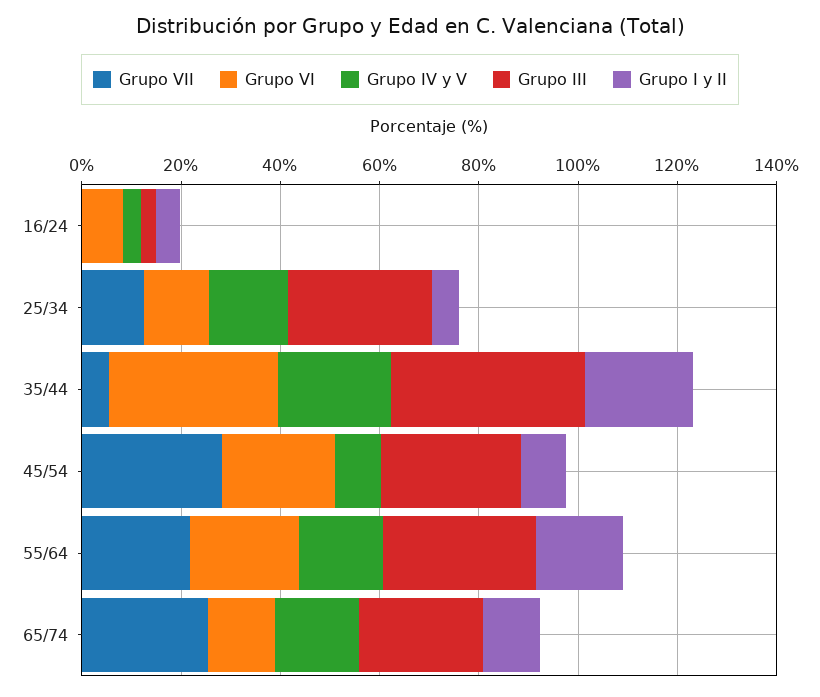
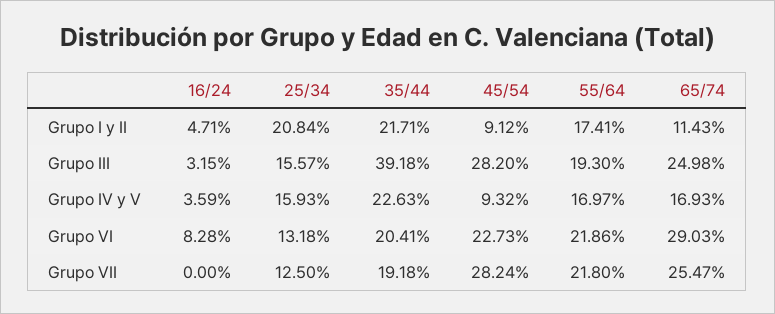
Grupo III, 25/34: 30 -> 15.57
Grupo I y II, 25/34: 5 -> 20.84
Grupo VII, 35/44: 5 -> 19.18
Grupo VI, 35/44: 35 -> 20.41
Grupo III, 55/64: 30 -> 19.3
Grupo VI, 65/74: 15 -> 29.03

